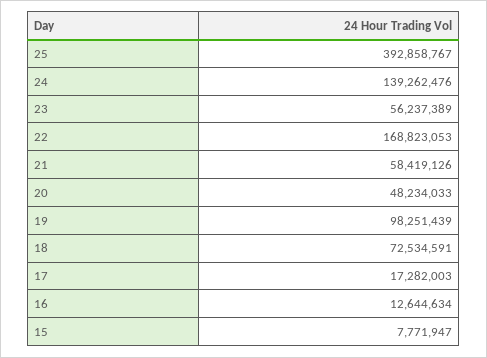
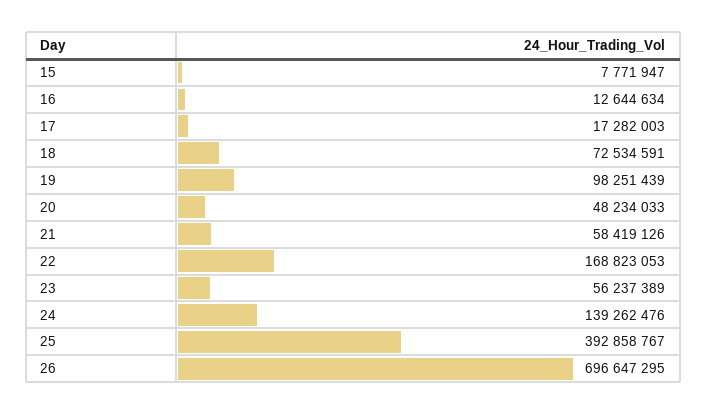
26: none -> 696647295

